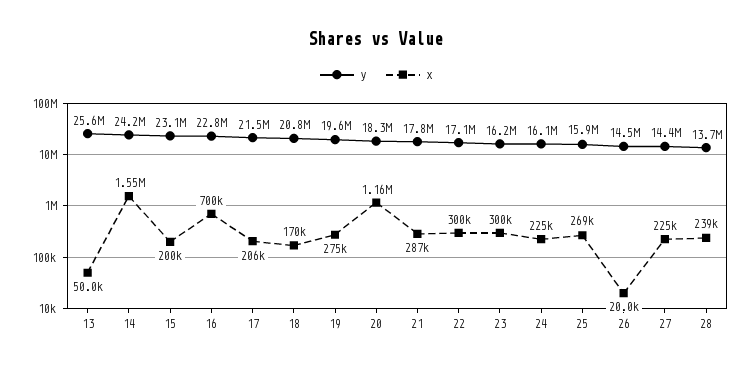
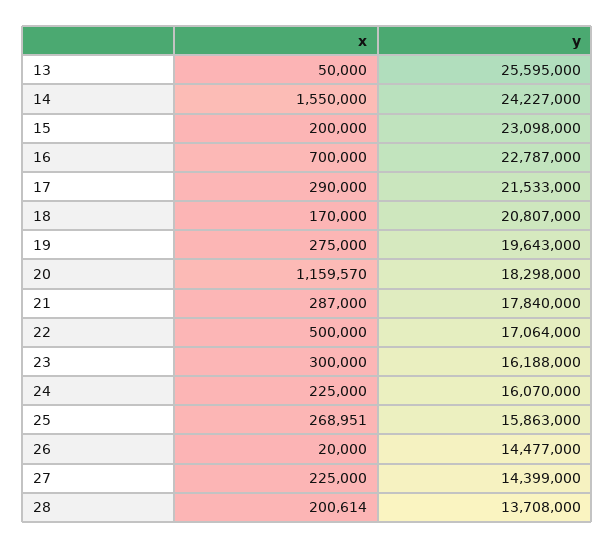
x, 17: 206000 -> 290000
x, 22: 300000 -> 500000
x, 28: 239000 -> 200614

